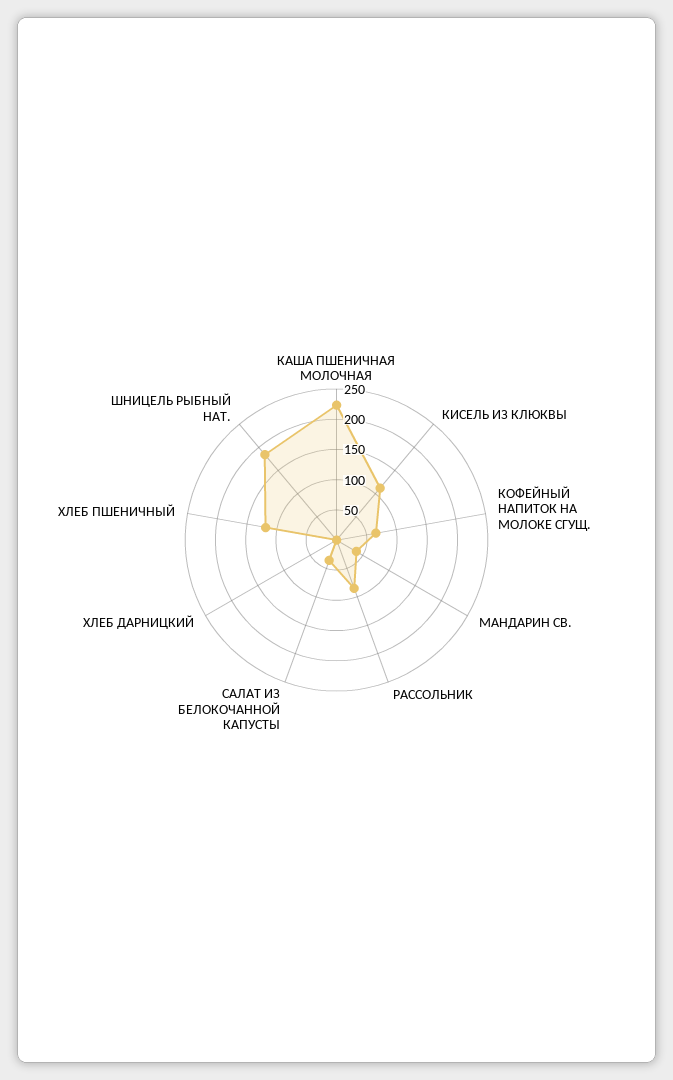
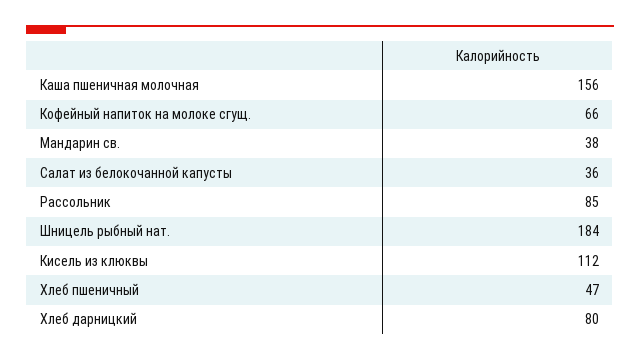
КАША ПШЕНИЧНАЯ МОЛОЧНАЯ: 225 -> 156
ХЛЕБ ДАРНИЦКИЙ: 0 -> 80
ХЛЕБ ПШЕНИЧНЫЙ: 125 -> 47

